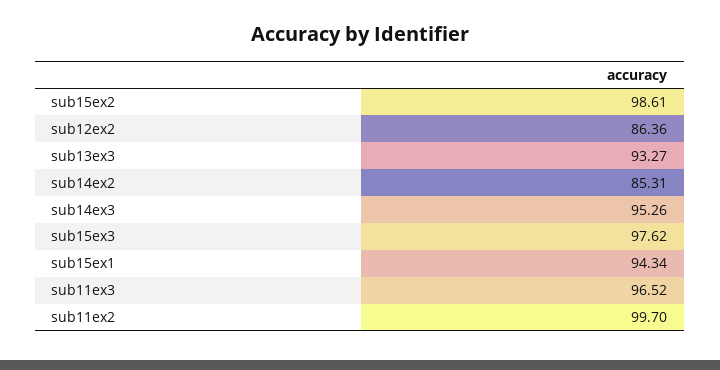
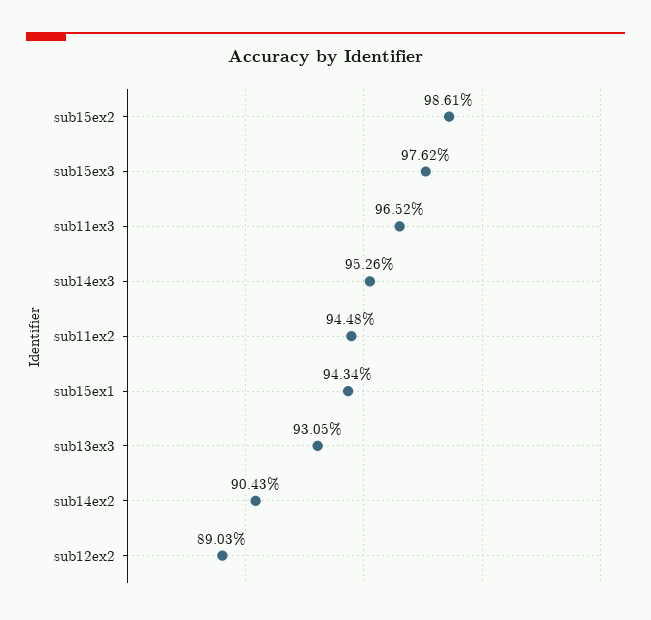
sub12ex2: 86.36 -> 89.03
sub13ex3: 93.27 -> 93.05
sub14ex2: 85.31 -> 90.43
sub11ex2: 99.7 -> 94.48

